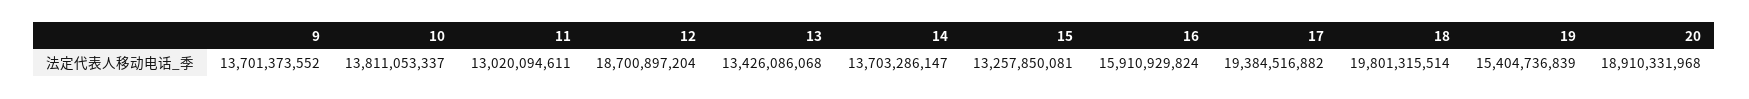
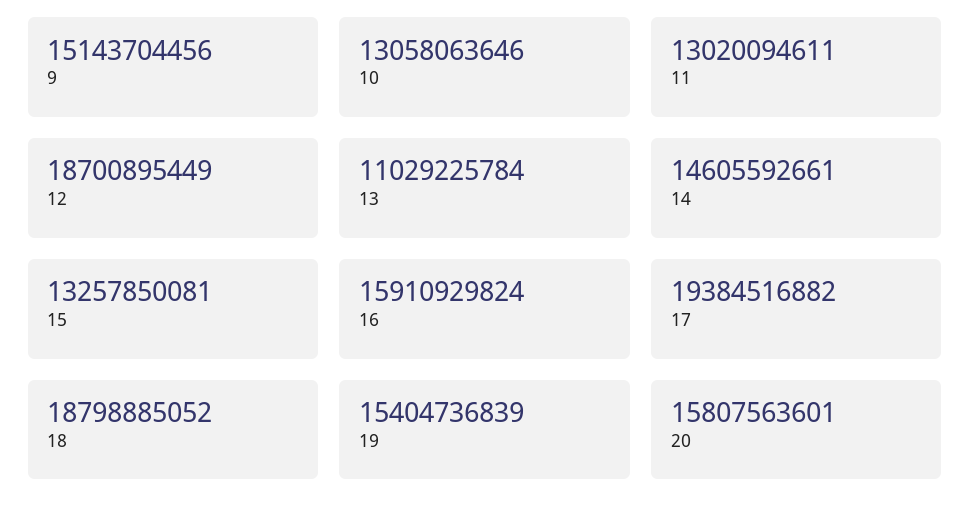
9: 13701373552 -> 15143704456
10: 13811053337 -> 13058063646
12: 18700897204 -> 18700895449
13: 13426086068 -> 11029225784
14: 13703286147 -> 14605592661
18: 19801315514 -> 18798885052
20: 18910331968 -> 15807563601

